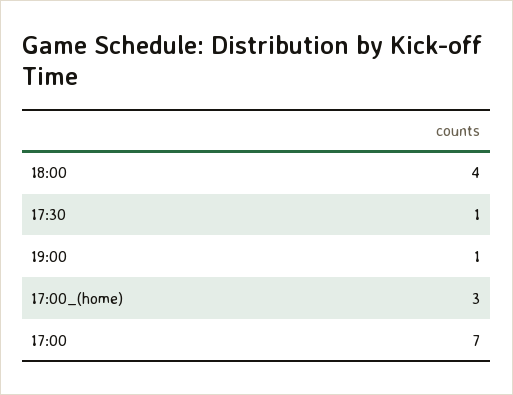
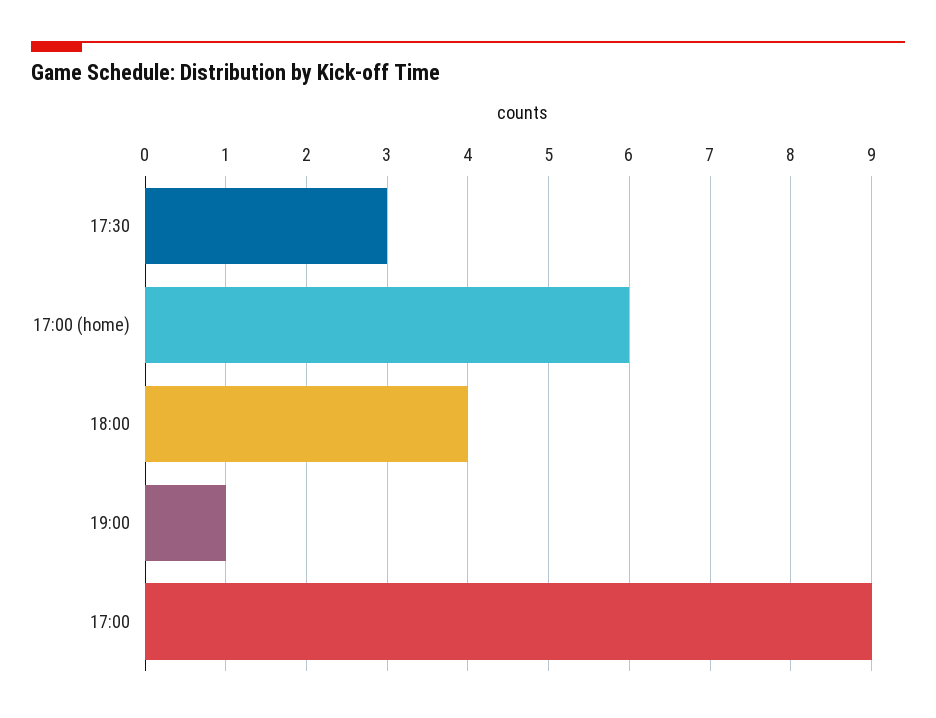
17:30: 1 -> 3
17:00_(home): 3 -> 6
17:00: 7 -> 9

